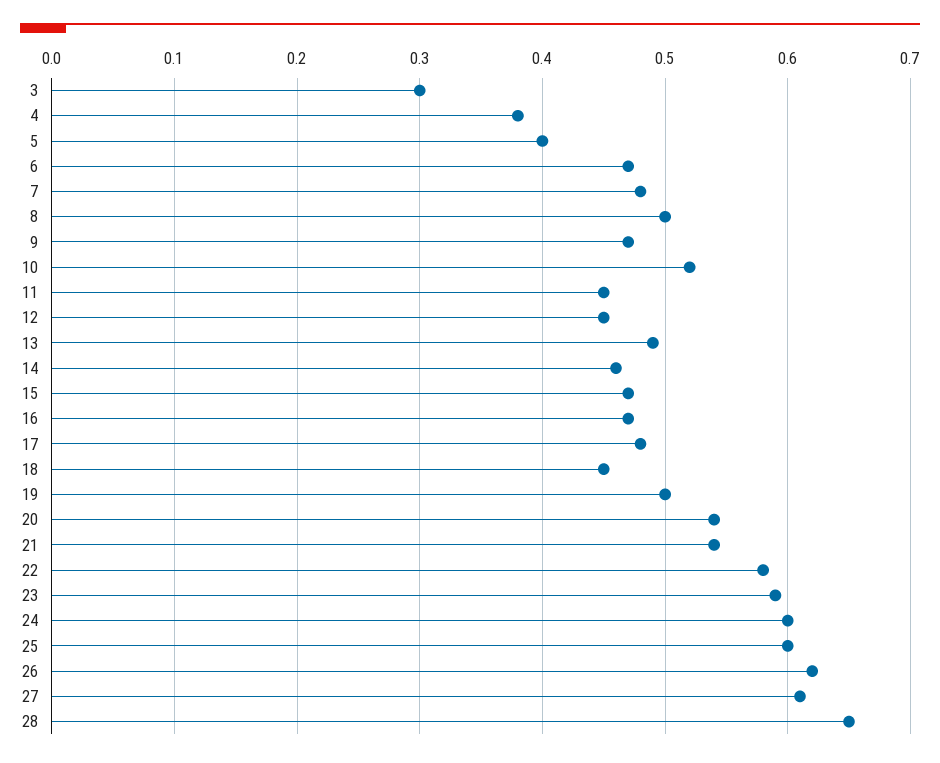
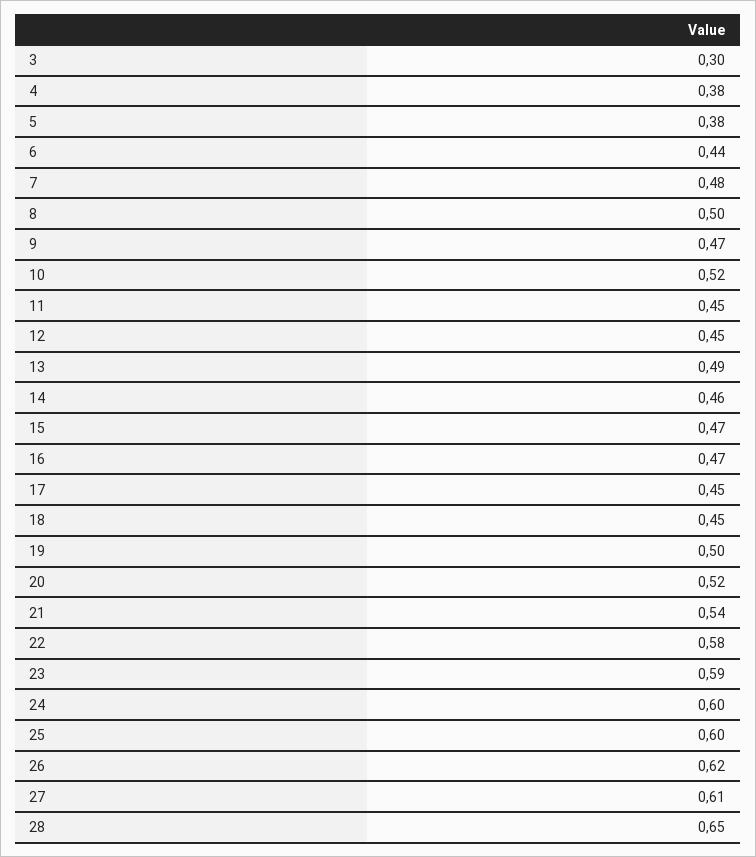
5: 0.4 -> 0.38
6: 0.47 -> 0.44
17: 0.48 -> 0.45
20: 0.54 -> 0.52

